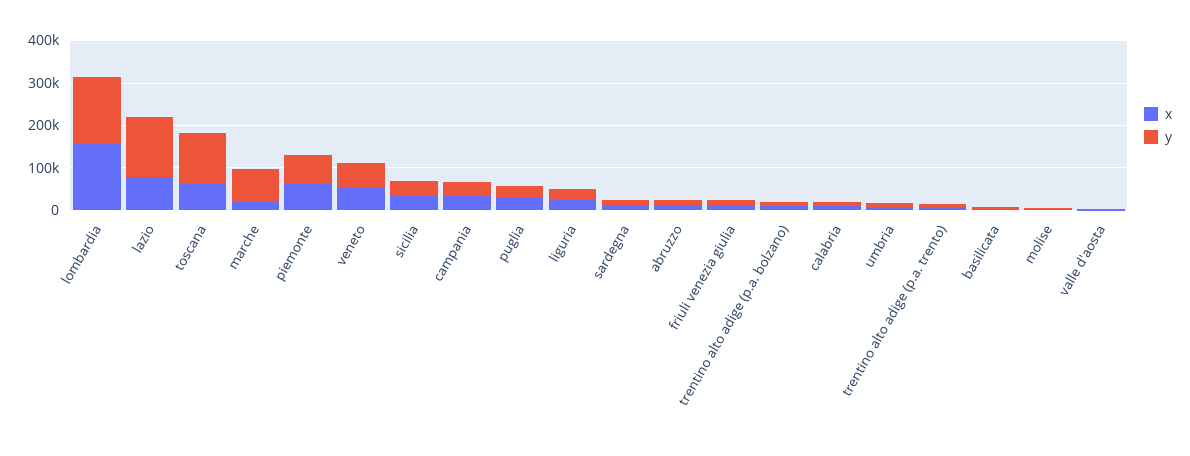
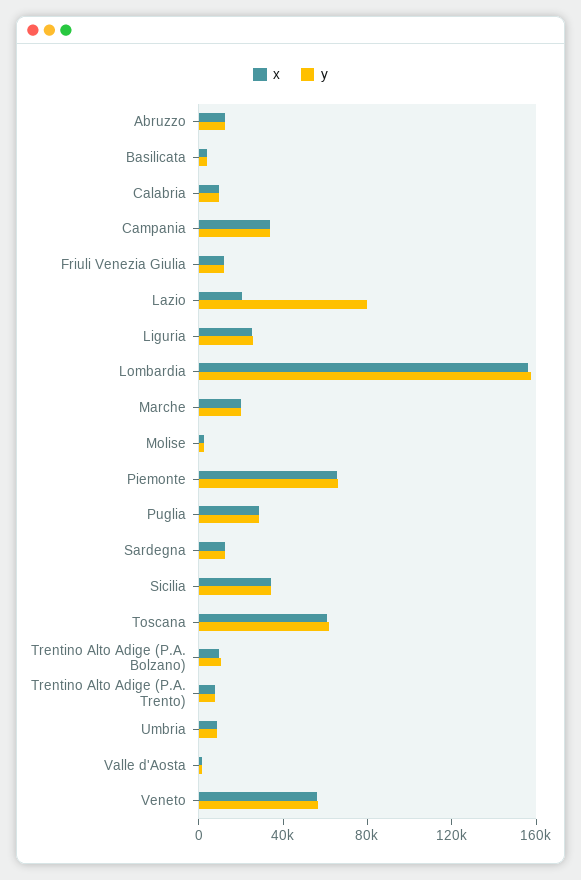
x, lazio: 80000 -> 20000
y, lazio: 140000 -> 80000
y, toscana: 120000 -> 60000
y, marche: 80000 -> 20000

